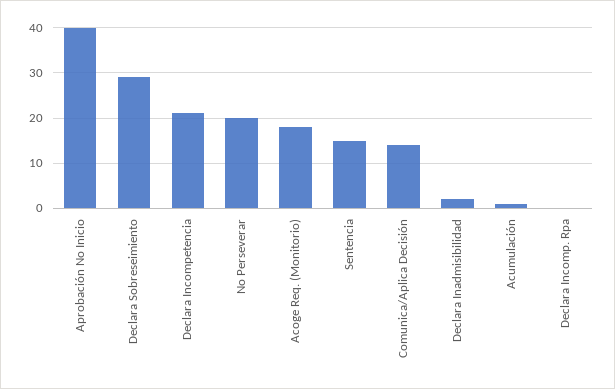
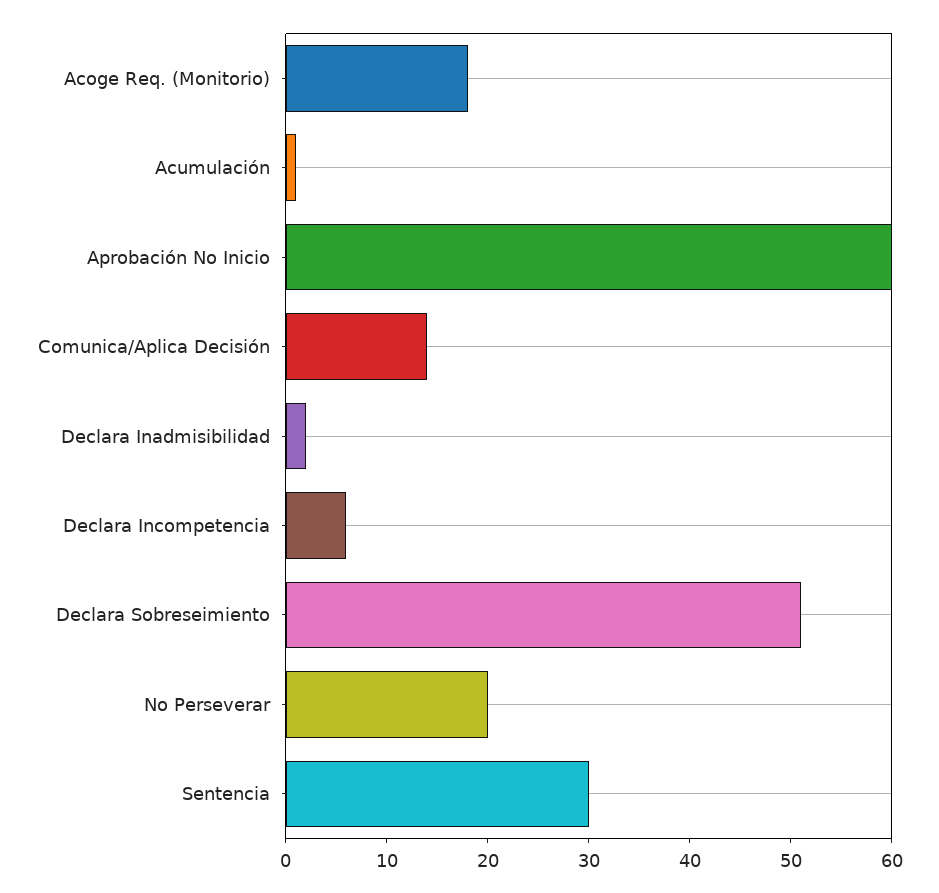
Aprobación No Inicio: 40 -> 60
Declara Sobreseimiento: 30 -> 51
Declara Incompetencia: 20 -> 6
Sentencia: 15 -> 30
Declara Incomp. Rpa: 0 -> none

